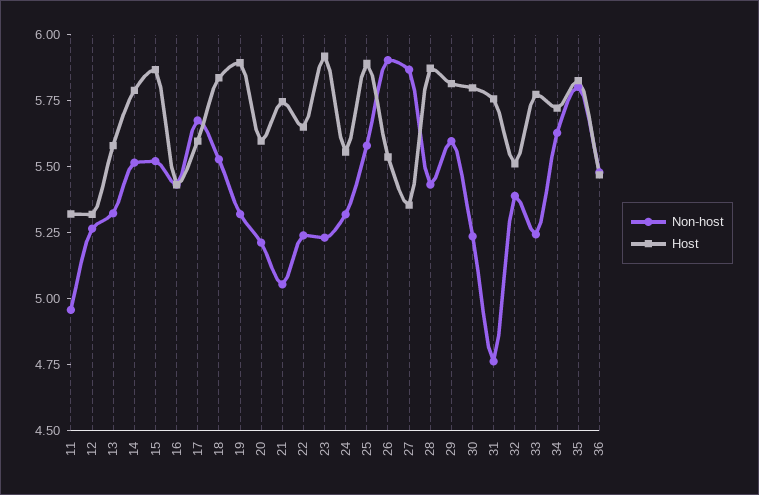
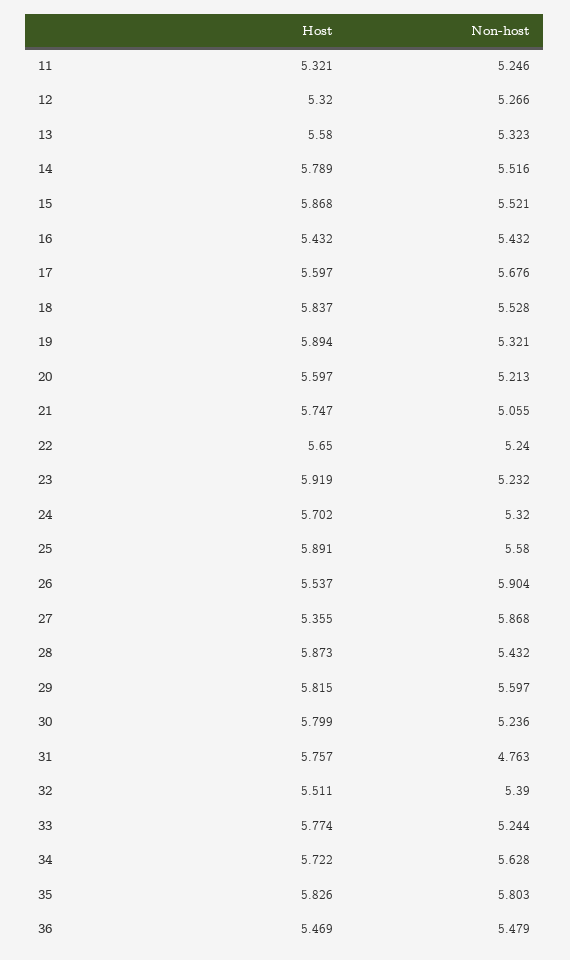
Non-host, 11: 4.95 -> 5.246
Host, 24: 5.55 -> 5.702

